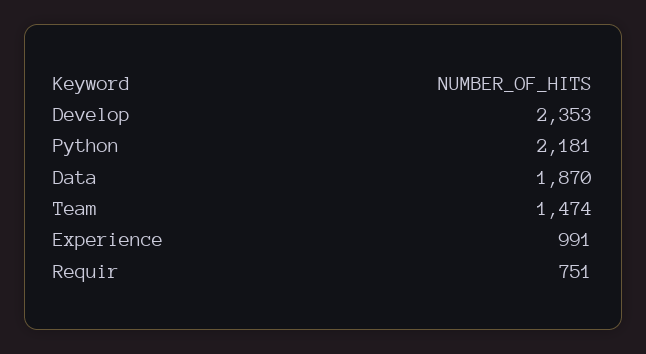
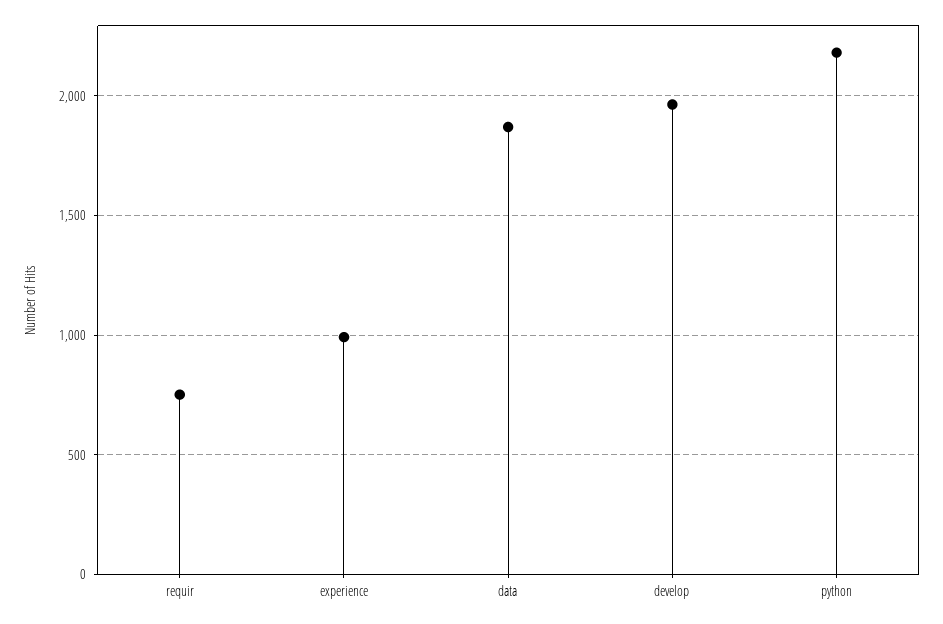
Develop: 2353 -> 1950
Team: 1474 -> none

